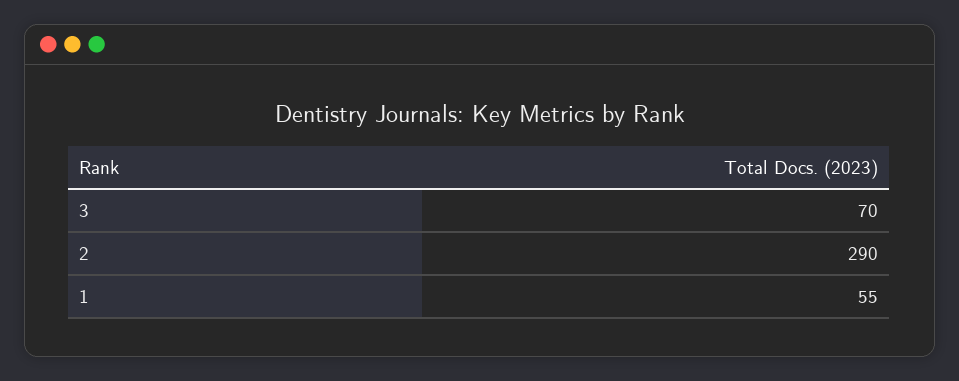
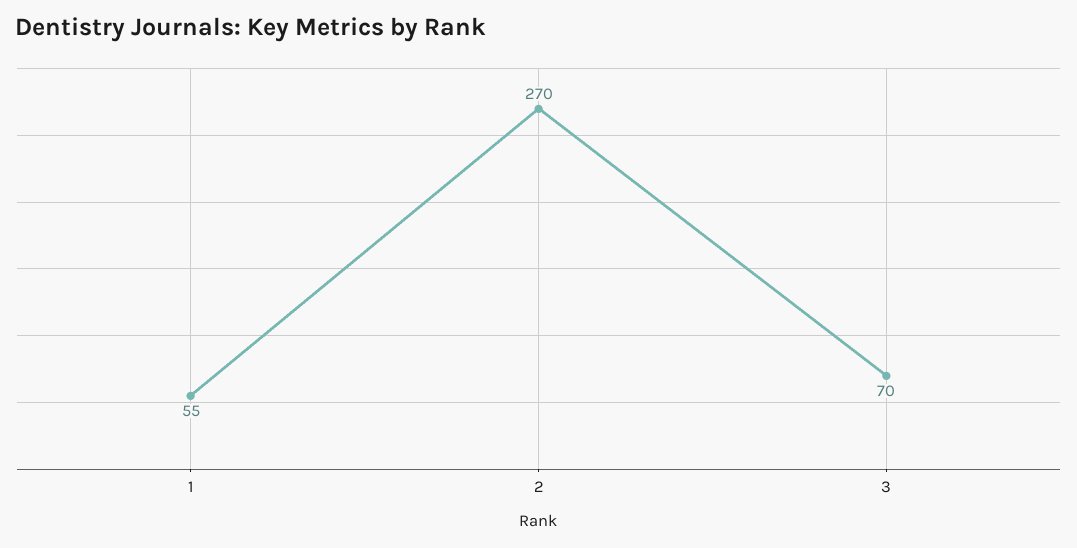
2: 290 -> 270

